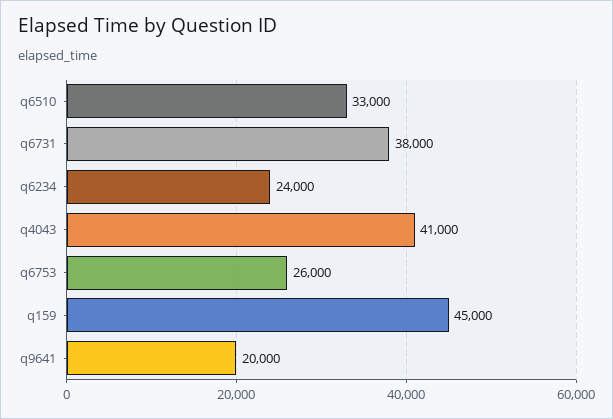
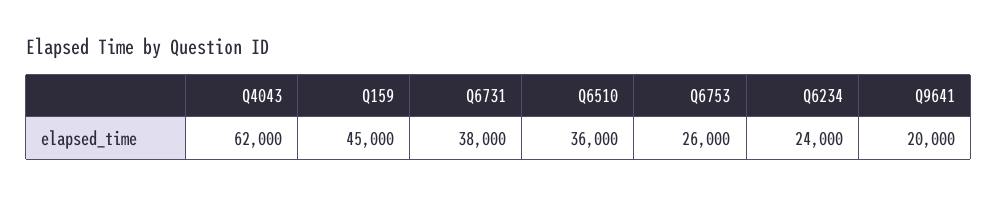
q6510: 33000 -> 36000
q4043: 41000 -> 62000

